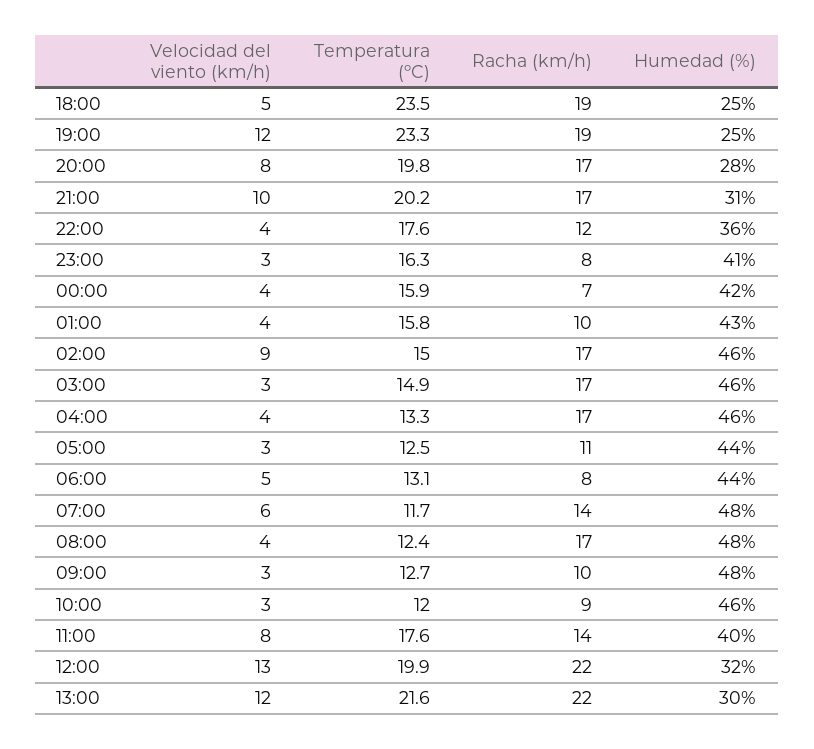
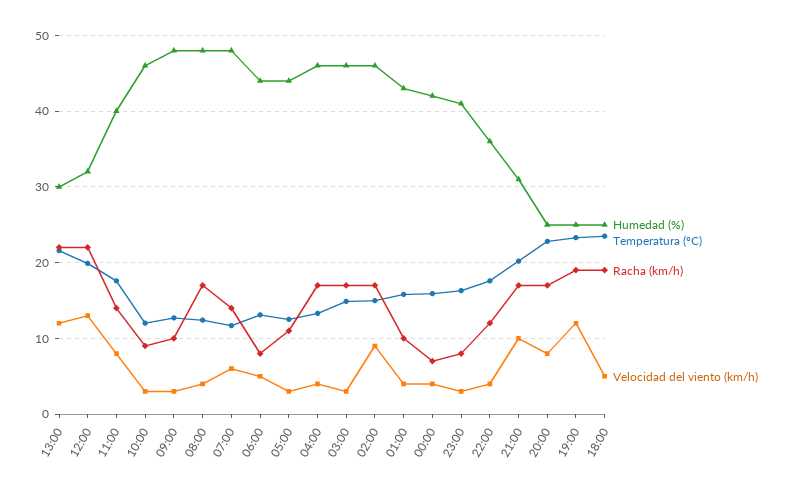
Temperatura (ºC), 20:00: 19.8 -> 23
Humedad (%), 20:00: 28 -> 25

